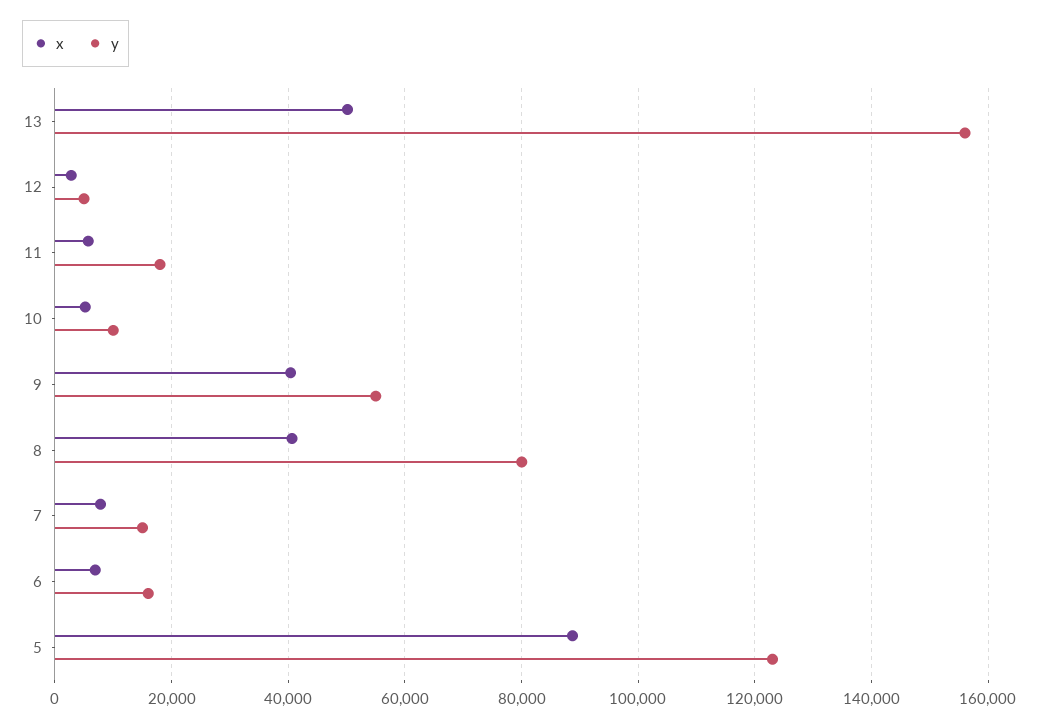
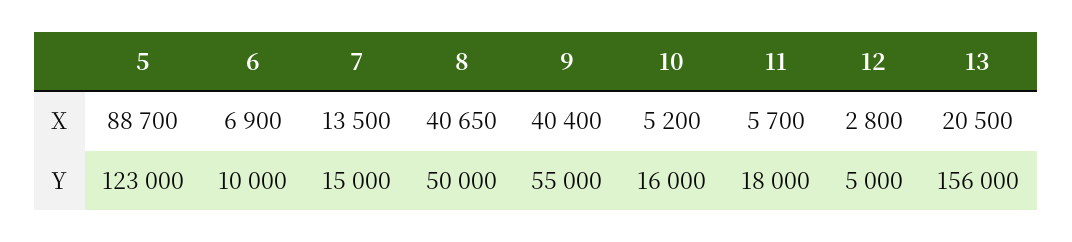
x, 13: 50000 -> 20500
y, 10: 10000 -> 16000
y, 8: 80000 -> 50000
x, 7: 8000 -> 13500
y, 6: 16000 -> 10000

